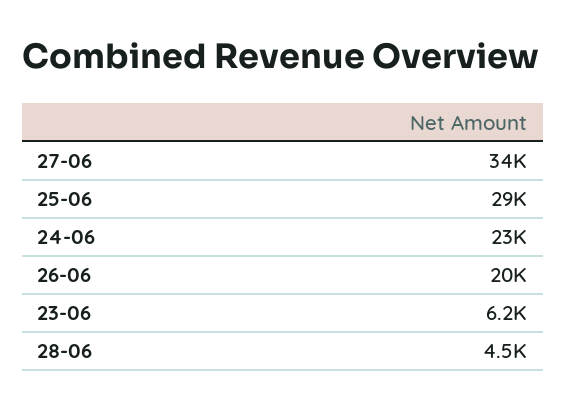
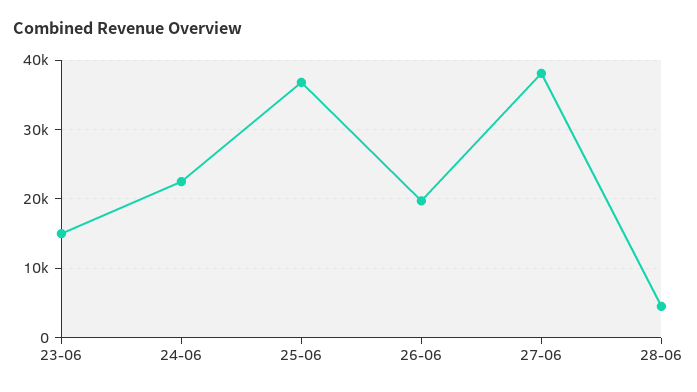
27-06: 34000 -> 38000
25-06: 29000 -> 37000
23-06: 6200 -> 15000

